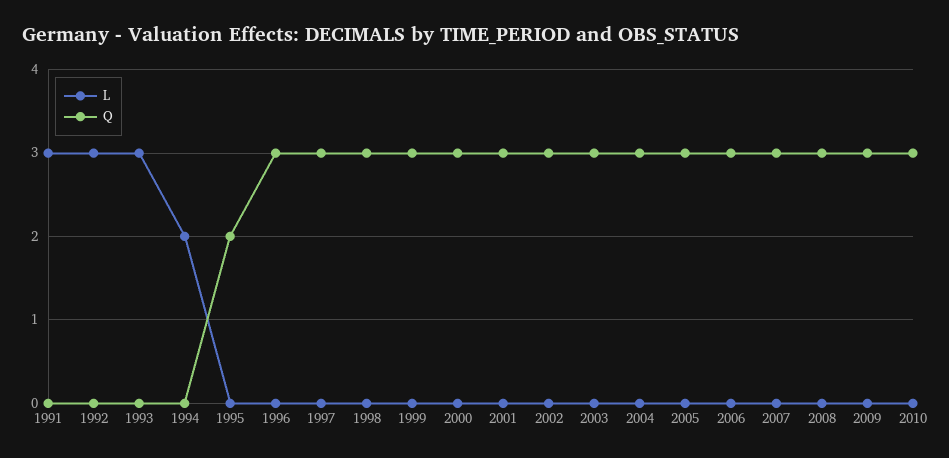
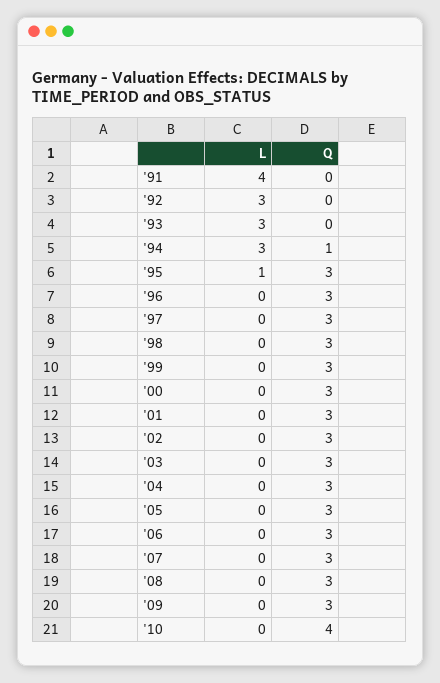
L, 1991: 3 -> 4
L, 1994: 2 -> 3
Q, 1994: 0 -> 1
L, 1995: 0 -> 1
Q, 1995: 2 -> 3
Q, 2010: 3 -> 4

